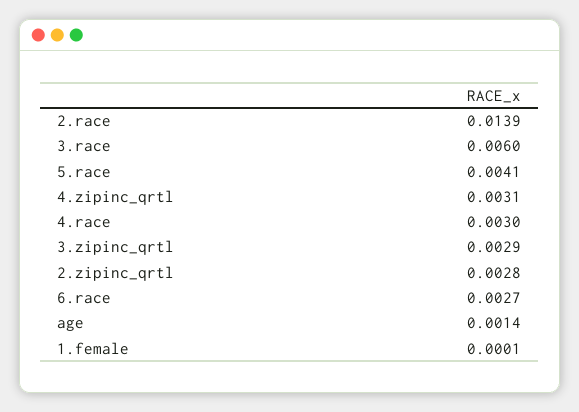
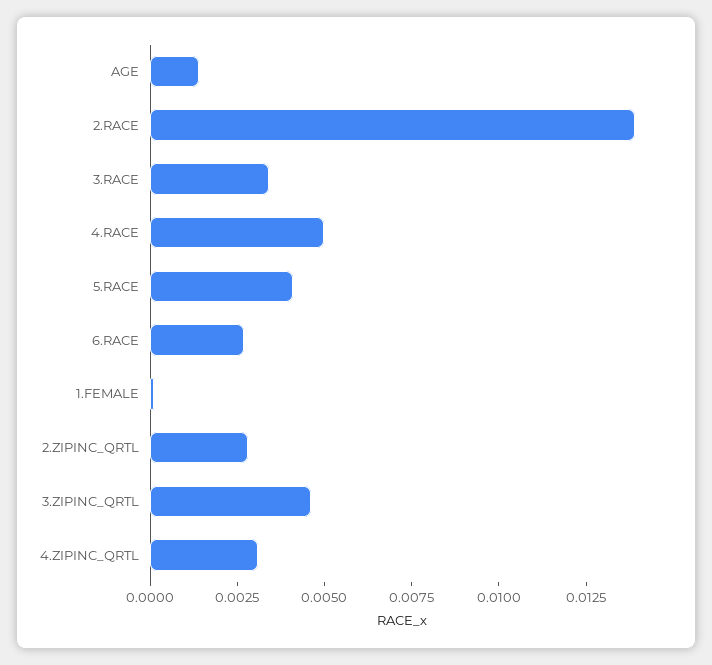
3.race: 0.006 -> 0.0035
4.race: 0.003 -> 0.005
3.zipinc_qrtl: 0.0029 -> 0.0045

